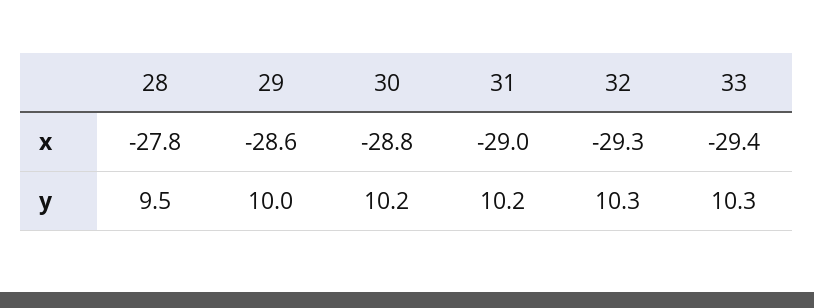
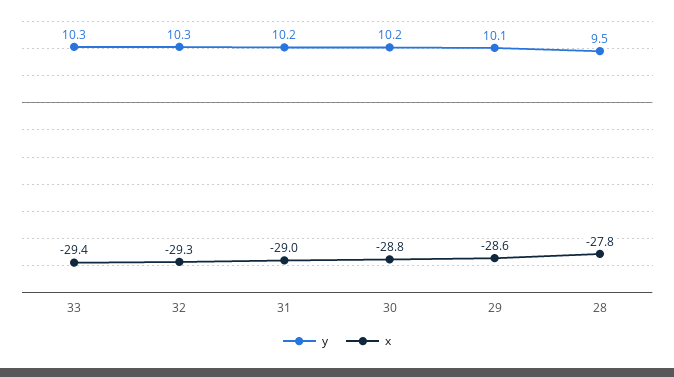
y, 29: 10 -> 10.1

